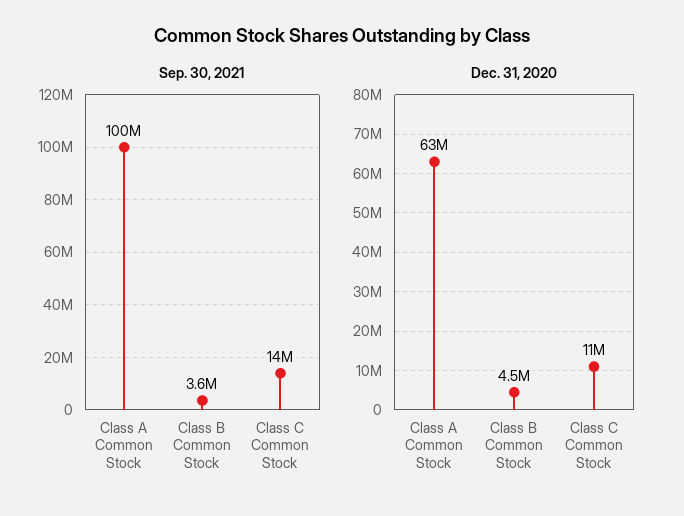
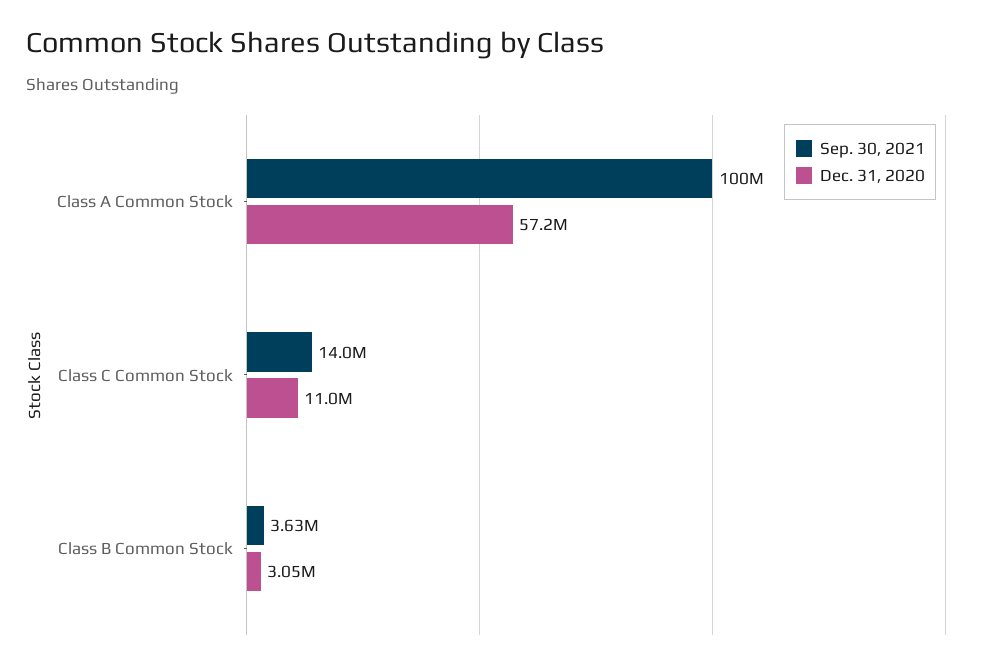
Dec. 31, 2020, Class A Common Stock: 63000000 -> 57200000
Dec. 31, 2020, Class B Common Stock: 4500000 -> 3050000

